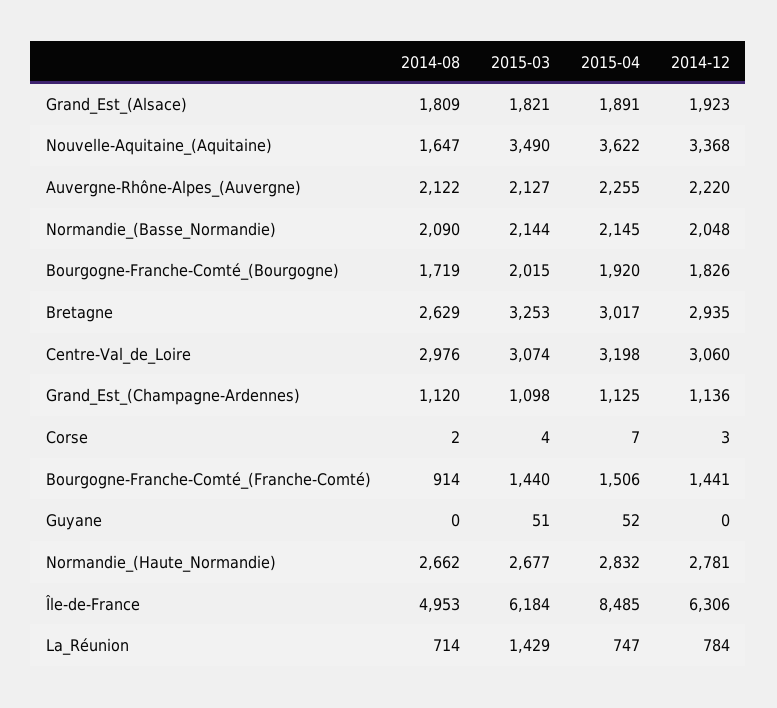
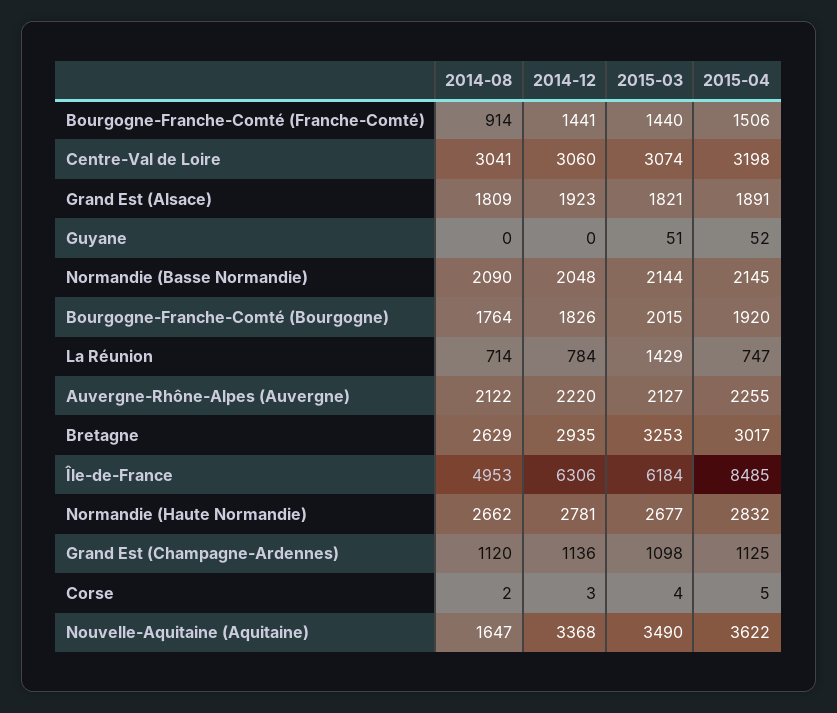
2014-08, Bourgogne-Franche-Comté_(Bourgogne): 1719 -> 1764
2014-08, Centre-Val_de_Loire: 2976 -> 3041
2015-04, Corse: 7 -> 5

